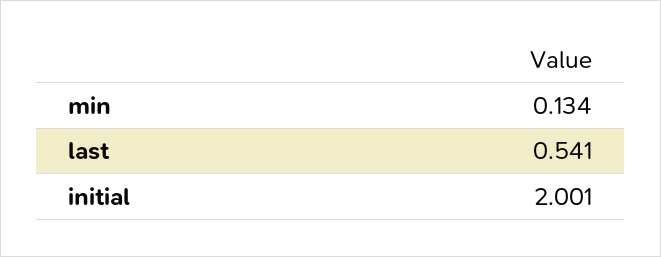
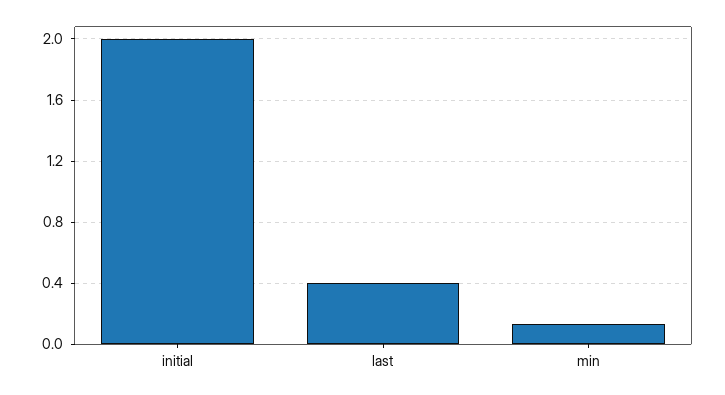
last: 0.541 -> 0.4

